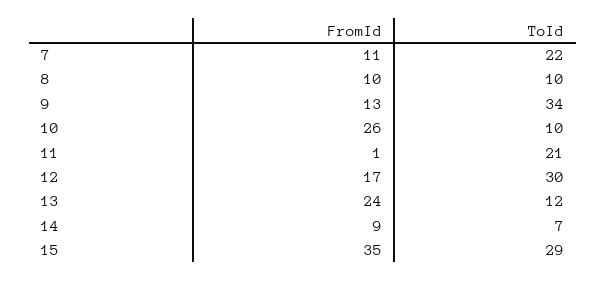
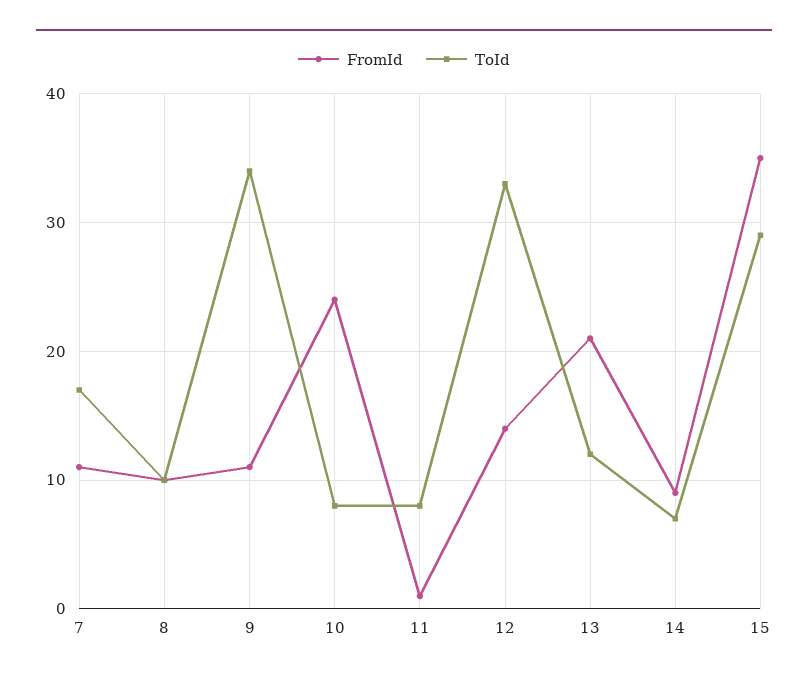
ToId, 7: 22 -> 17
FromId, 9: 13 -> 11
FromId, 10: 26 -> 24
ToId, 10: 10 -> 8
ToId, 11: 21 -> 8
FromId, 12: 17 -> 14
ToId, 12: 30 -> 33
FromId, 13: 24 -> 21

